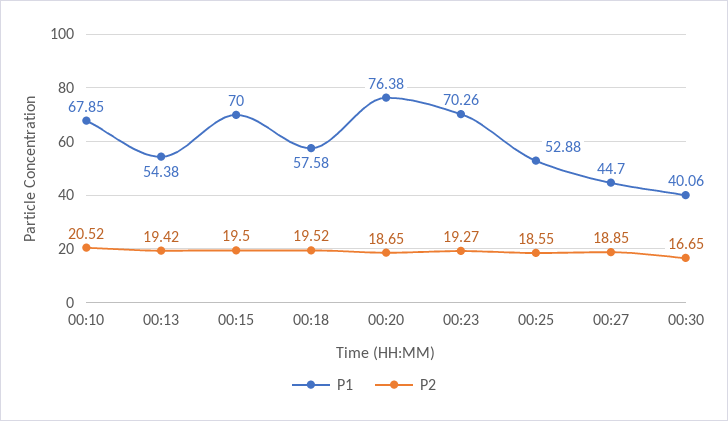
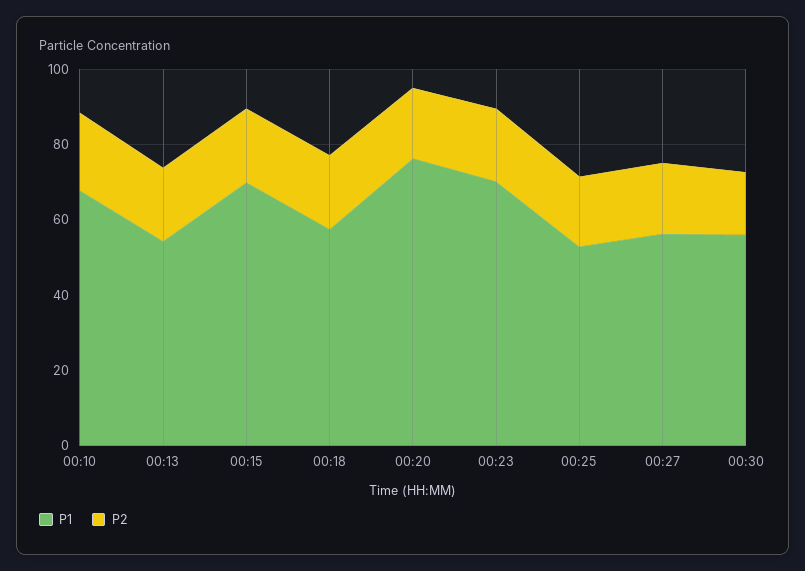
P1, 00:27: 44.7 -> 55
P1, 00:30: 40.06 -> 55

